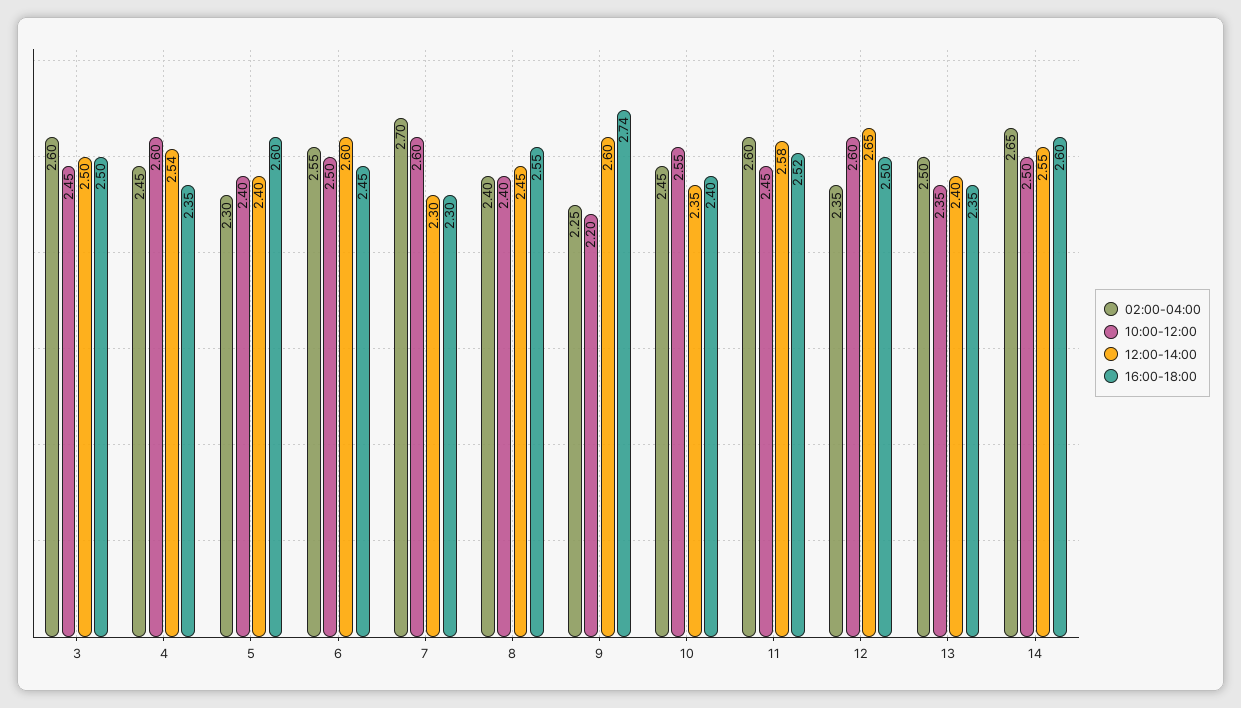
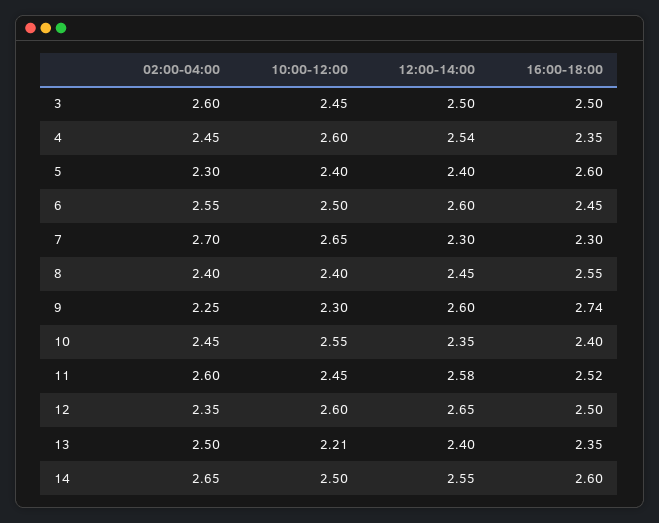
10:00-12:00, 7: 2.6 -> 2.65
10:00-12:00, 9: 2.2 -> 2.3
10:00-12:00, 13: 2.35 -> 2.21

